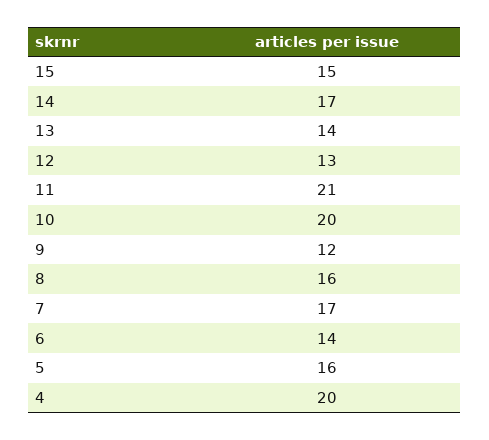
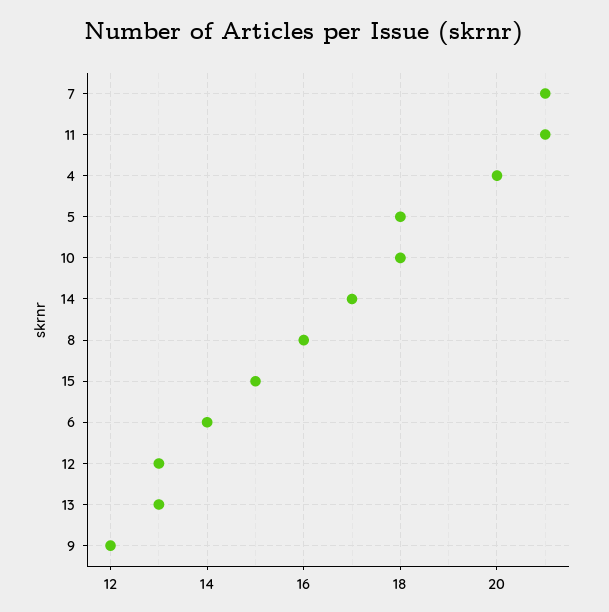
13: 14 -> 13
10: 20 -> 18
7: 17 -> 21
5: 16 -> 18

